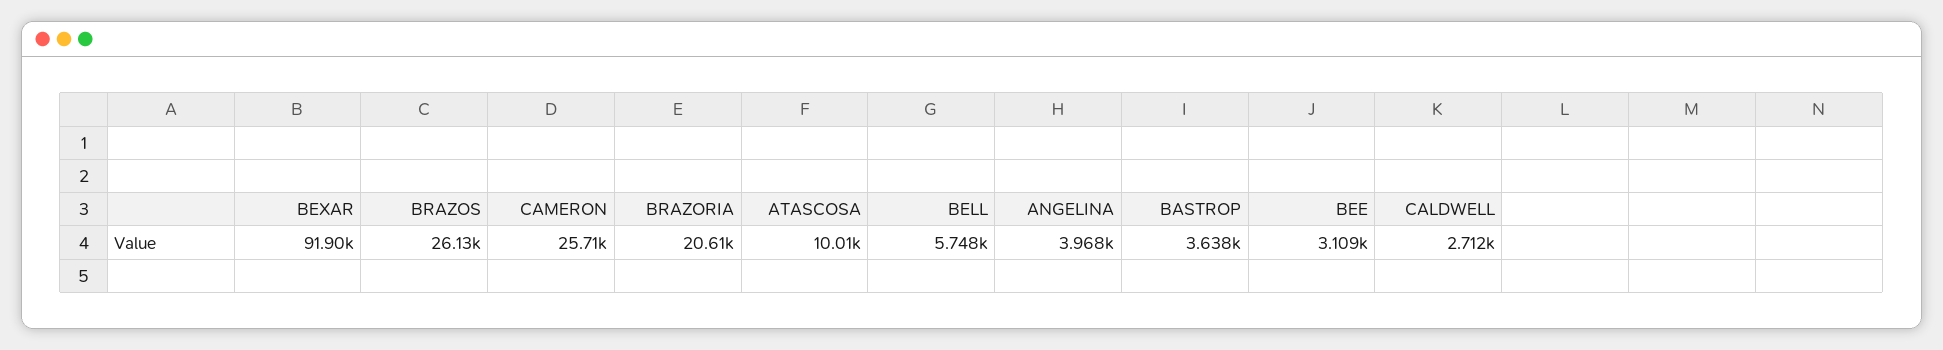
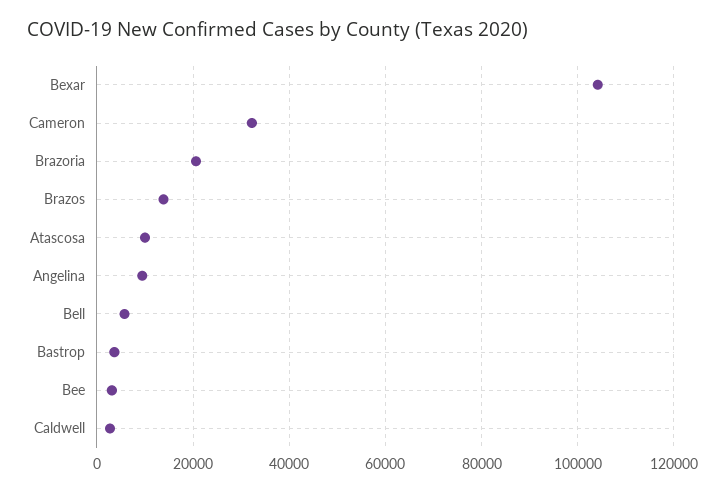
BEXAR: 91900 -> 104000
BRAZOS: 26130 -> 14000
CAMERON: 25710 -> 32000
ANGELINA: 3968 -> 10000

